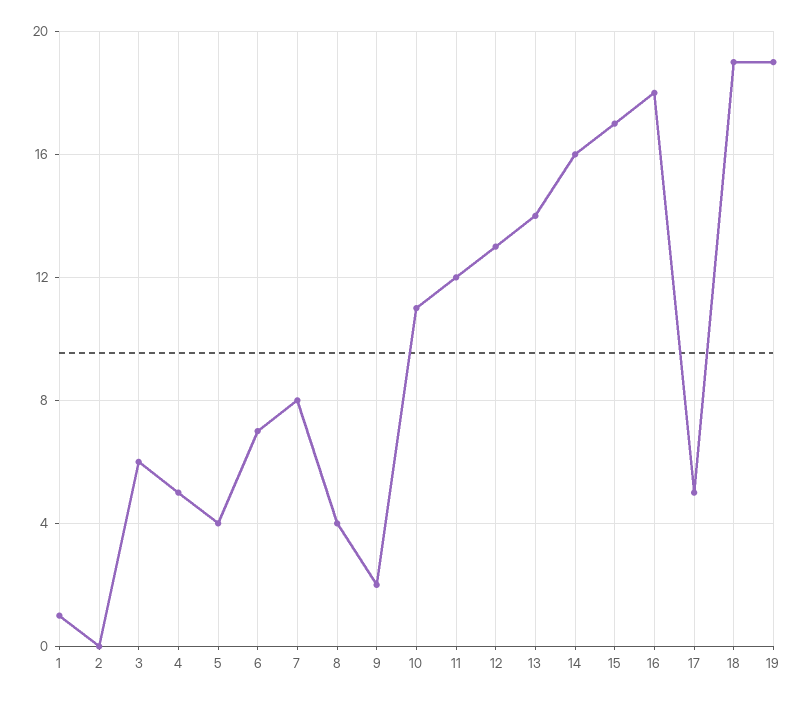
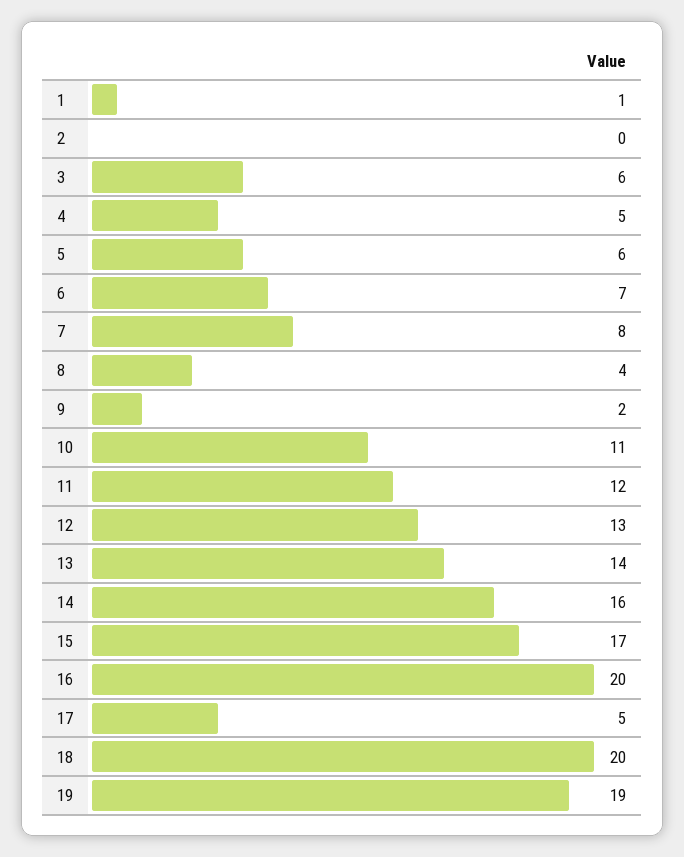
5: 4 -> 6
16: 18 -> 20
18: 19 -> 20

